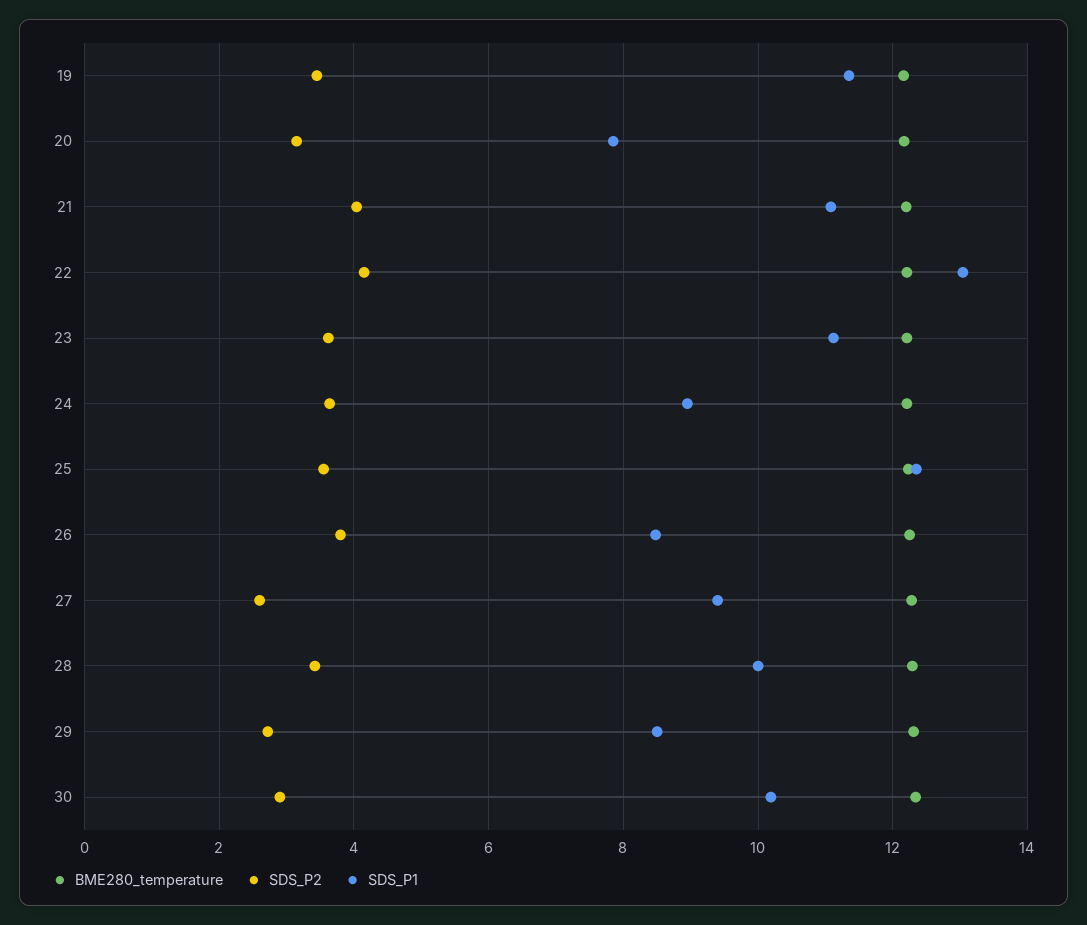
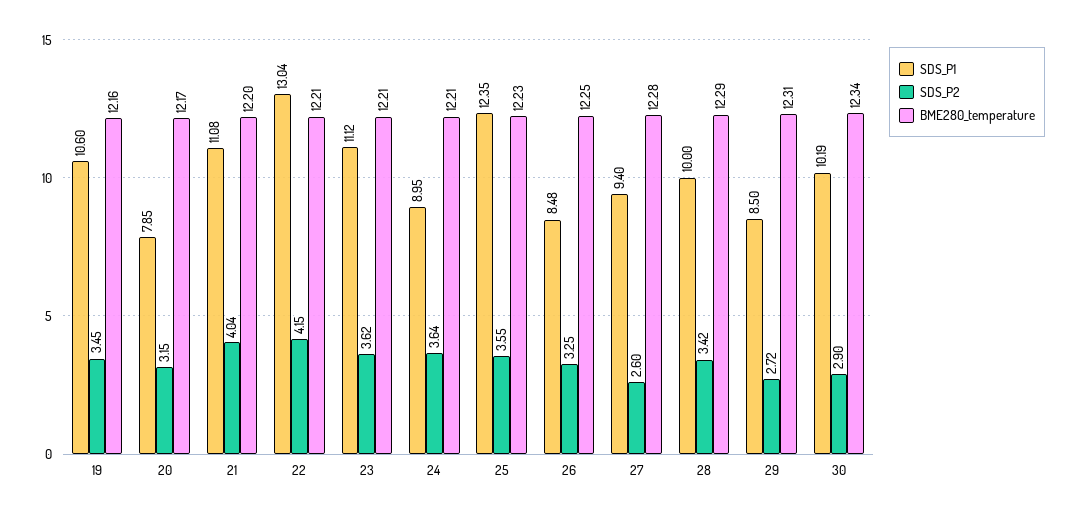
SDS_P1, 19: 11.4 -> 10.6
SDS_P2, 26: 3.8 -> 3.25

